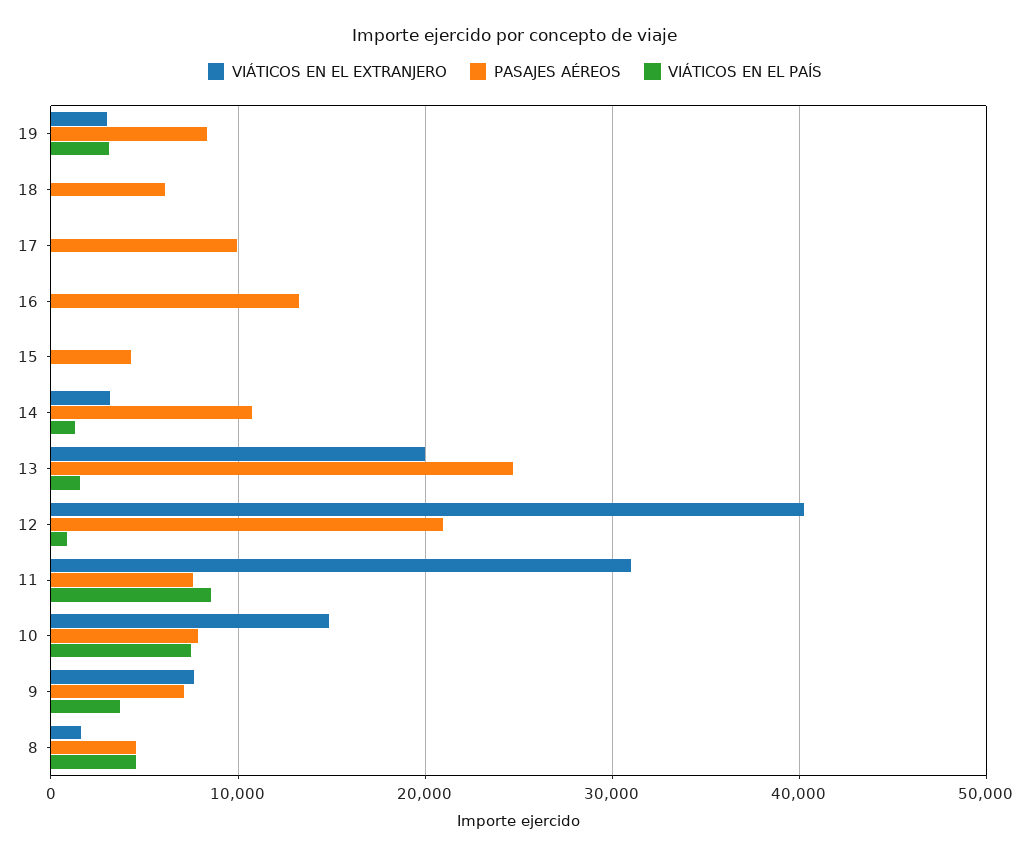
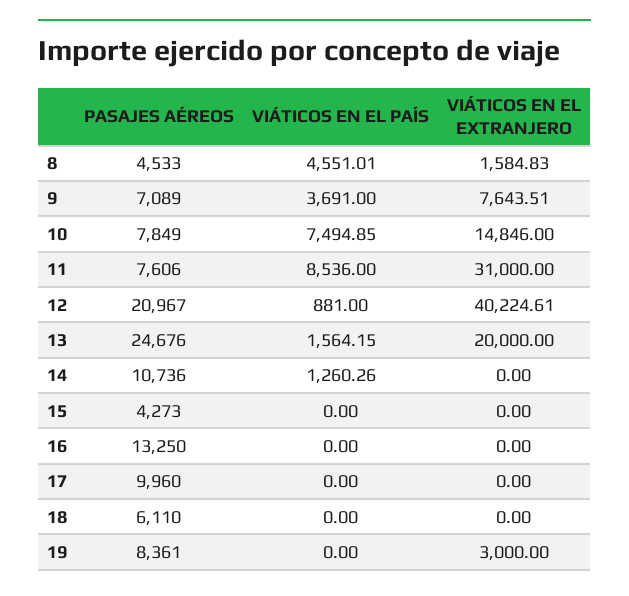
VIÁTICOS EN EL PAÍS, 19: 3000 -> 0
VIÁTICOS EN EL EXTRANJERO, 14: 3000 -> 0

